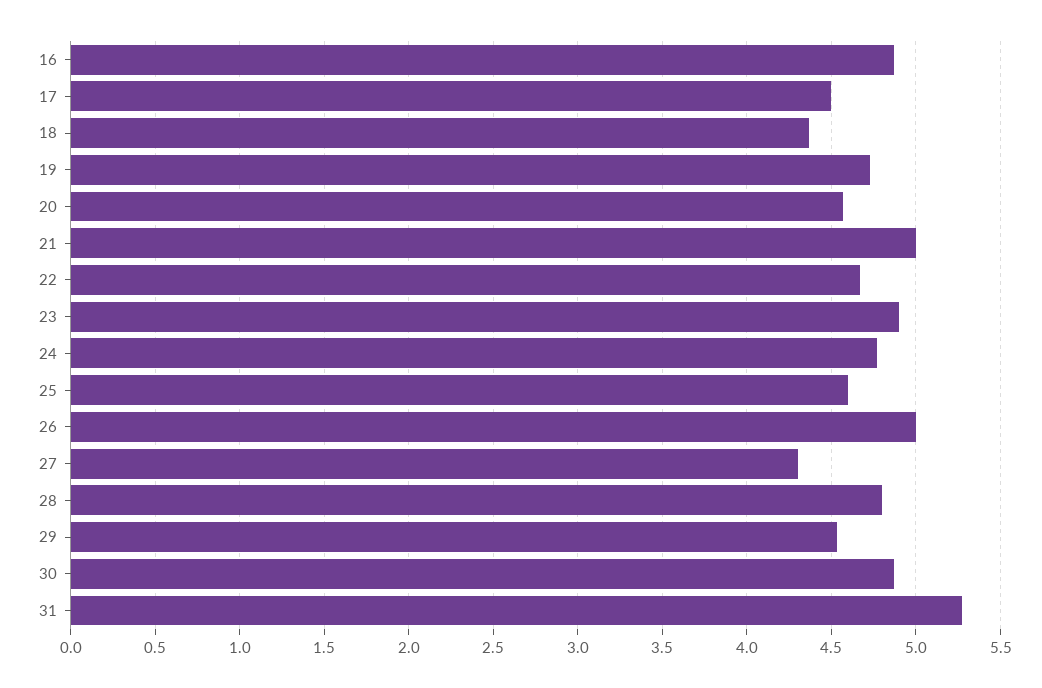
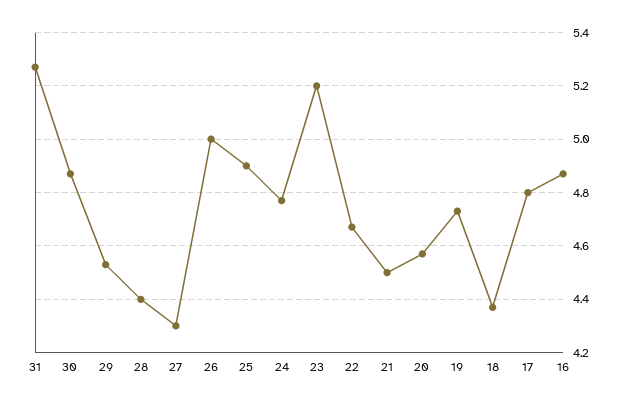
17: 4.5 -> 4.8
21: 5 -> 4.5
23: 4.9 -> 5.2
25: 4.6 -> 4.9
28: 4.8 -> 4.4

